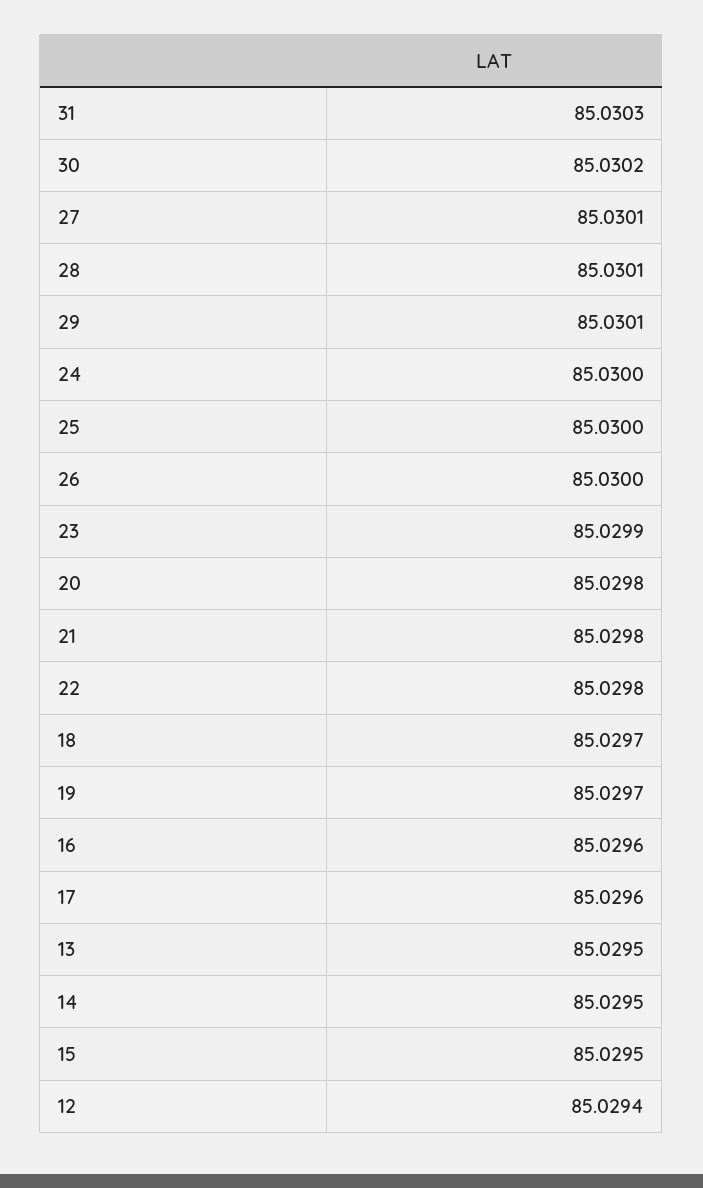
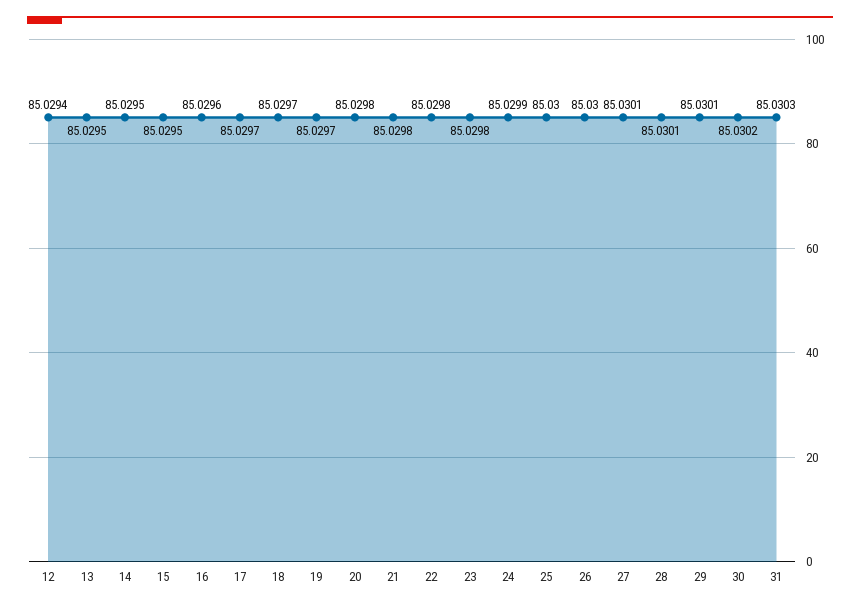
24: 85.03 -> 85.0299
23: 85.0299 -> 85.0298
17: 85.0296 -> 85.0297

